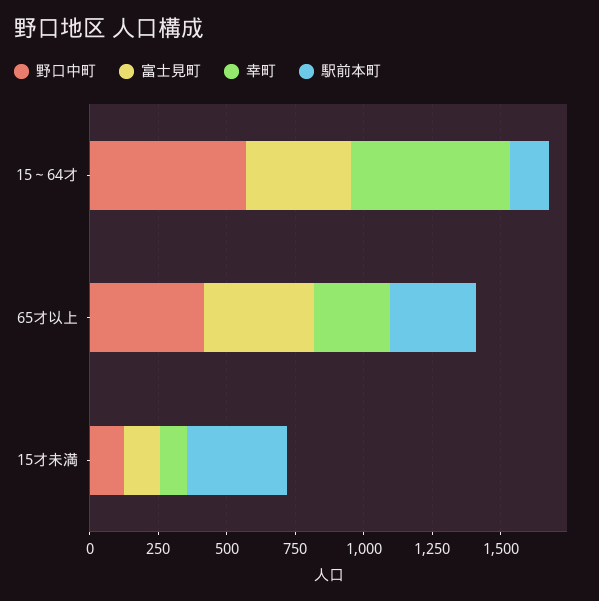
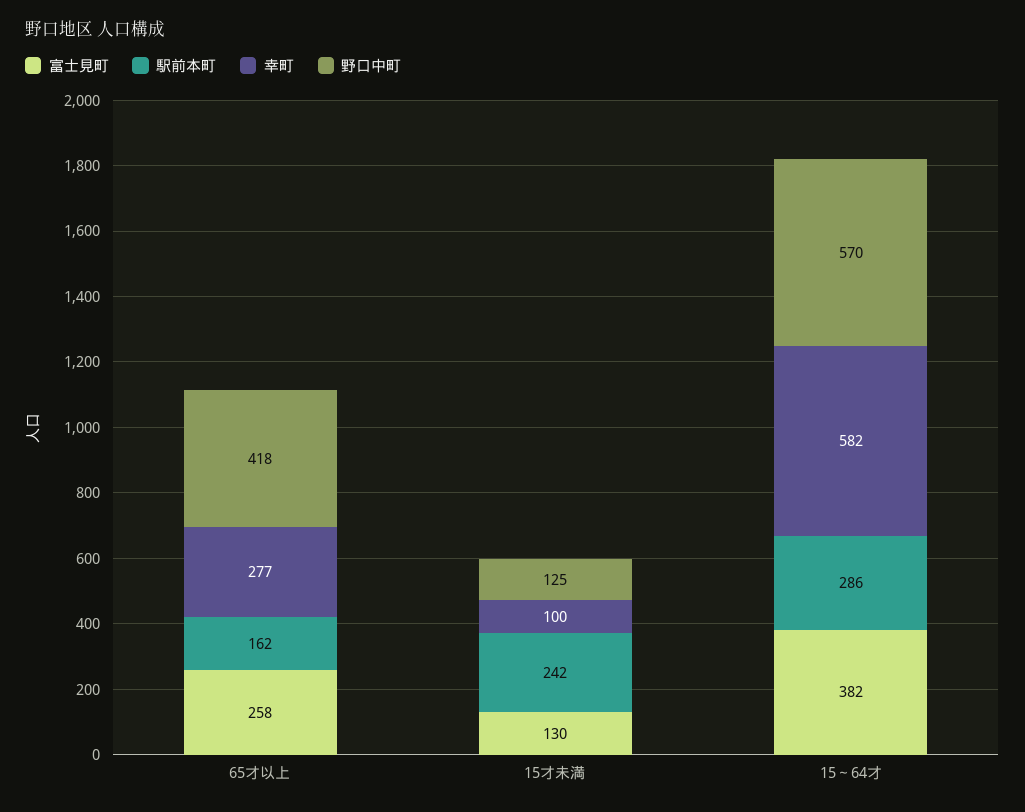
駅前本町, 15～64才: 150 -> 286
富士見町, 65才以上: 400 -> 258
駅前本町, 65才以上: 300 -> 162
駅前本町, 15才未満: 350 -> 242

